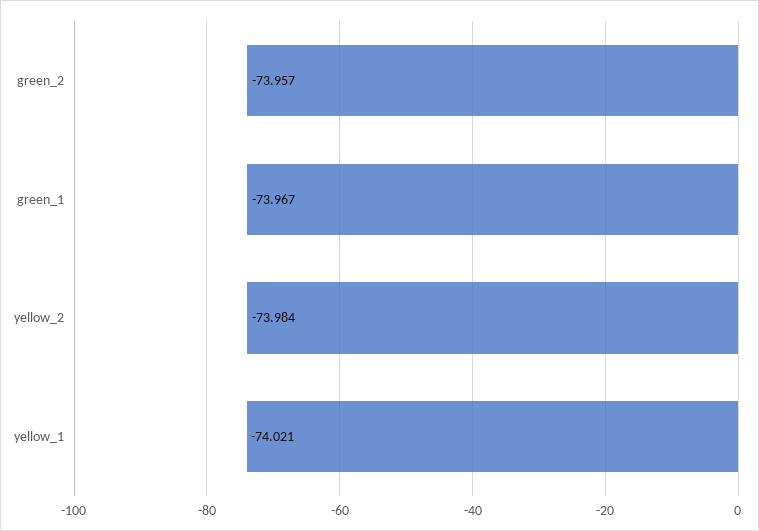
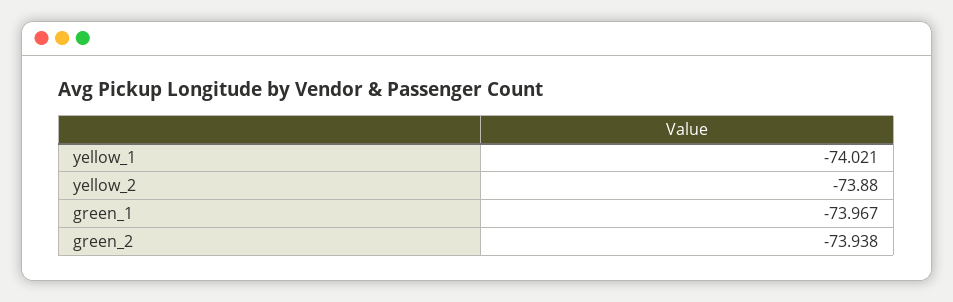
green_2: -73.957 -> -73.938
yellow_2: -73.984 -> -73.88

